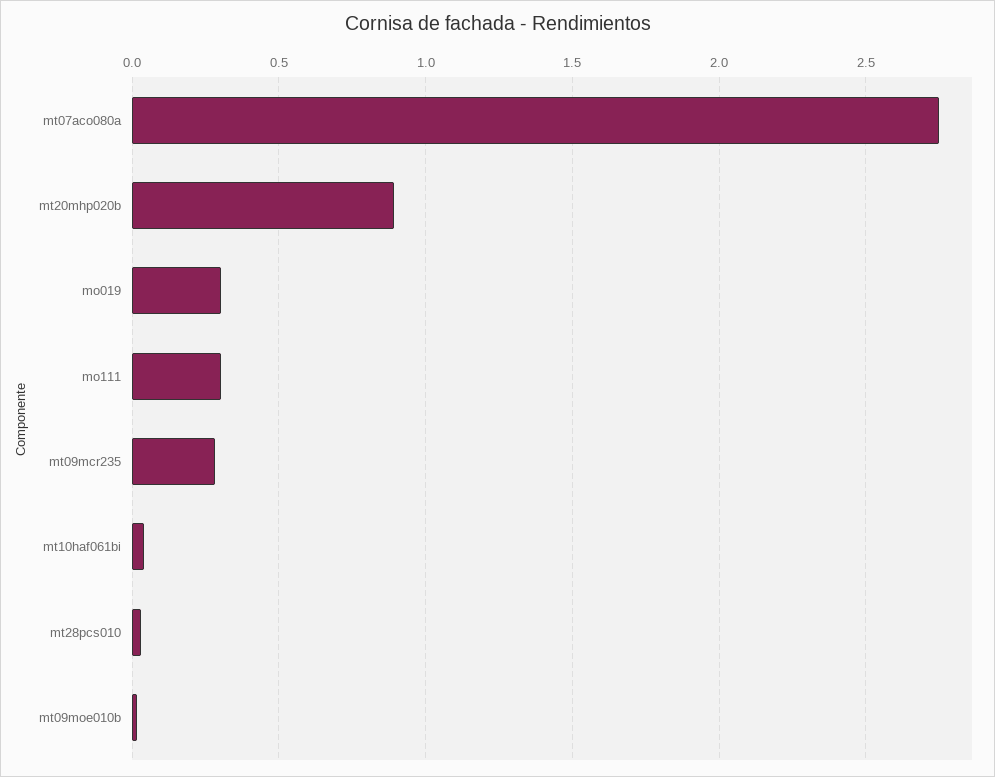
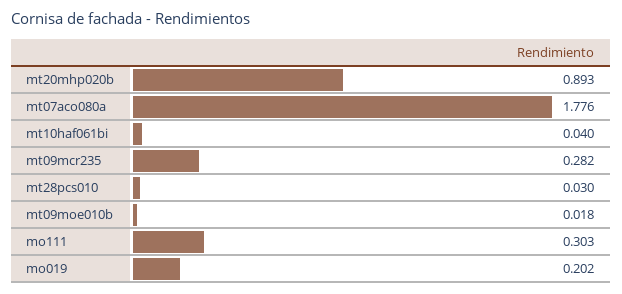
mt07aco080a: 2.75 -> 1.776
mo019: 0.3 -> 0.202

